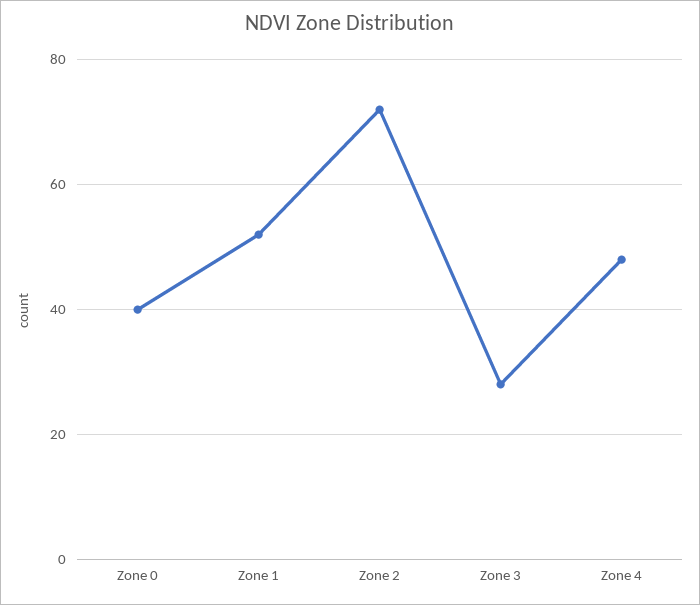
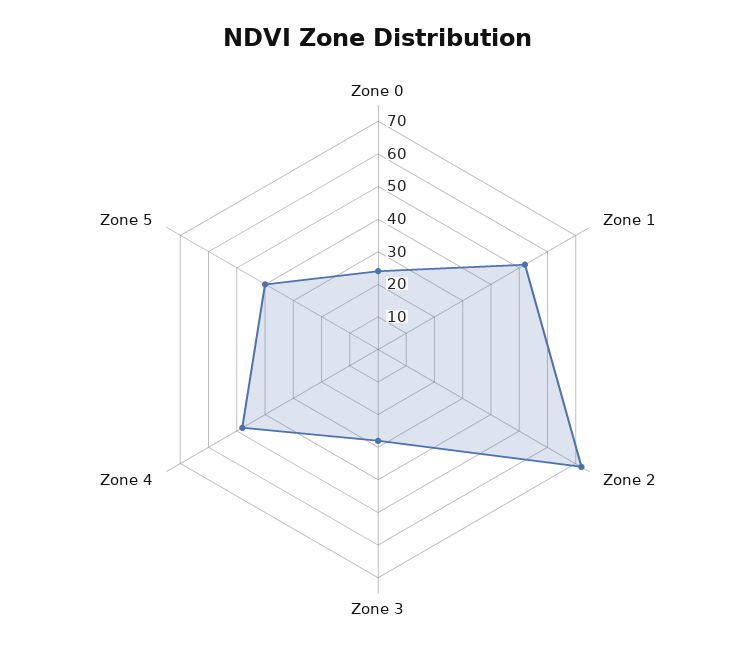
Zone 0: 40 -> 25
Zone 5: none -> 40

